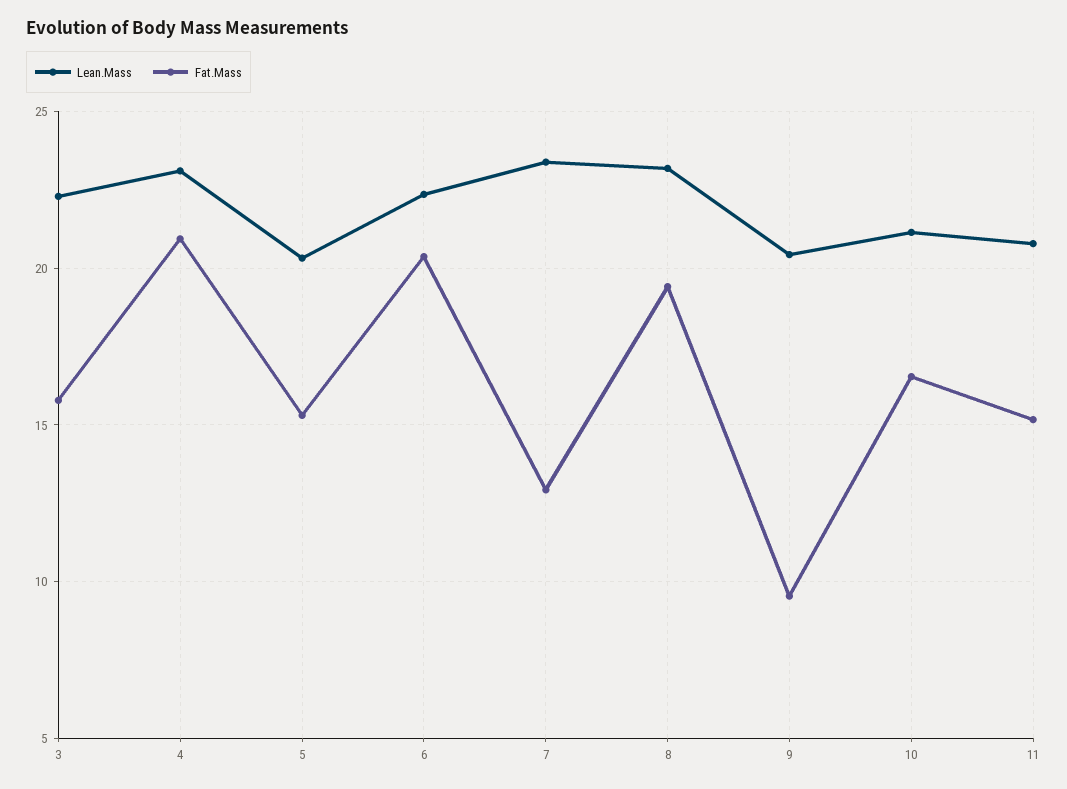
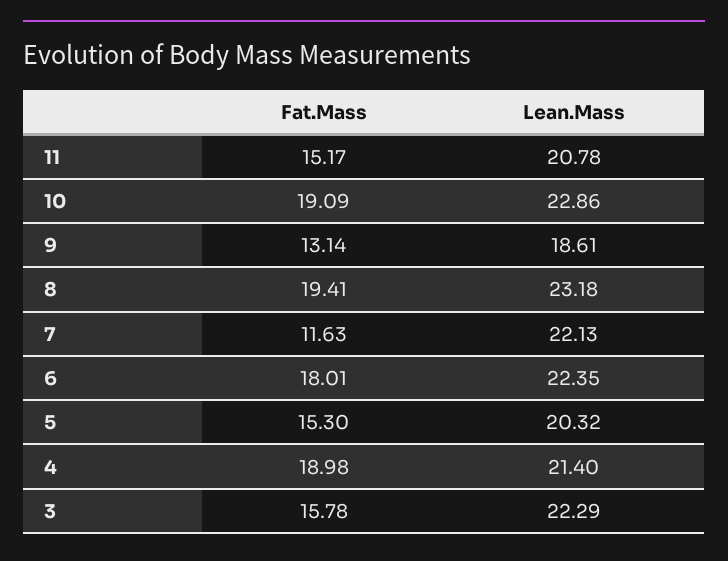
Lean.Mass, 4: 23 -> 21.4
Fat.Mass, 4: 21 -> 18.98
Fat.Mass, 6: 20.5 -> 18.01
Lean.Mass, 7: 23.5 -> 22.13
Fat.Mass, 7: 13 -> 11.63
Lean.Mass, 9: 20.5 -> 18.61
Fat.Mass, 9: 9.5 -> 13.14
Lean.Mass, 10: 21 -> 22.86
Fat.Mass, 10: 16.5 -> 19.09

